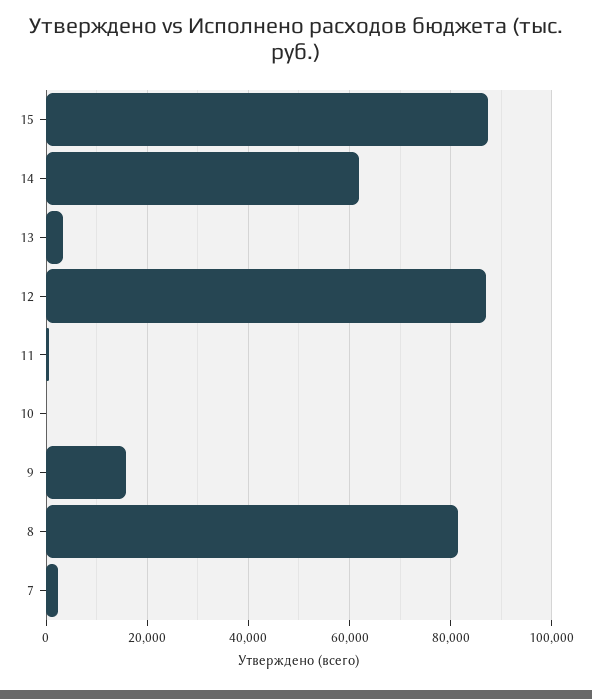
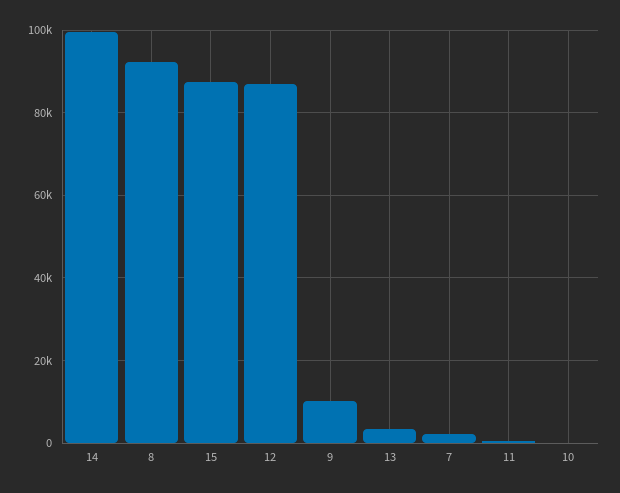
14: 62000 -> 100000
9: 16000 -> 10000
8: 82000 -> 92000

